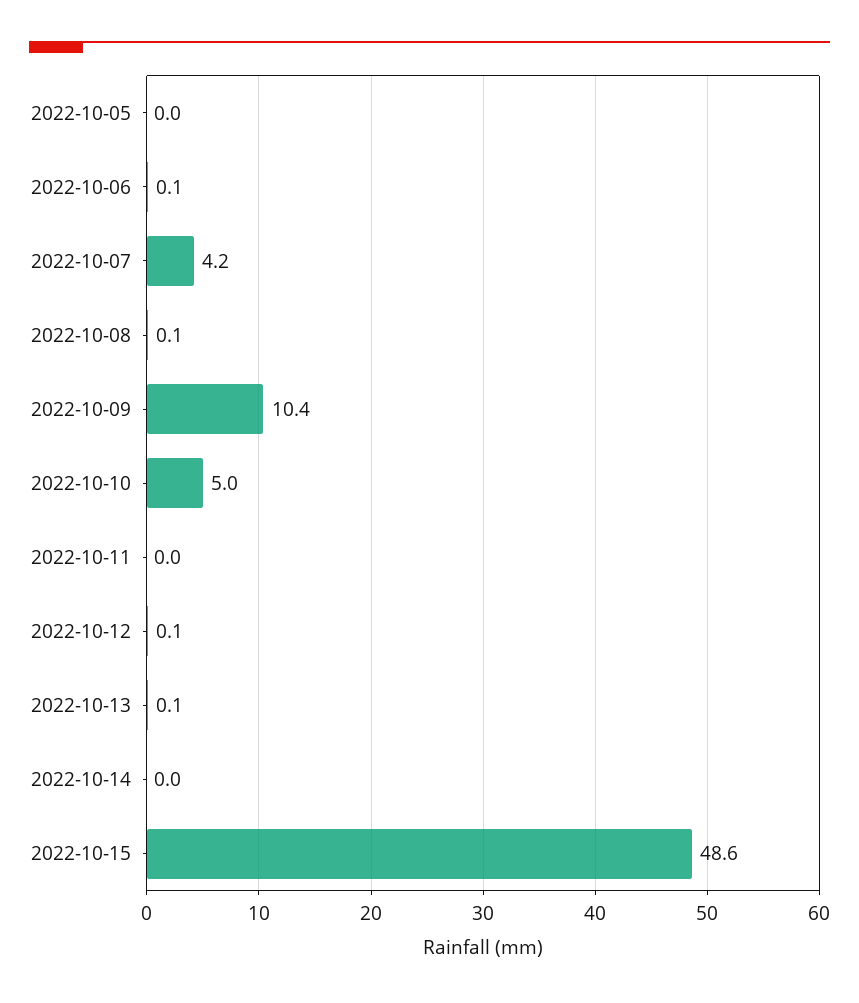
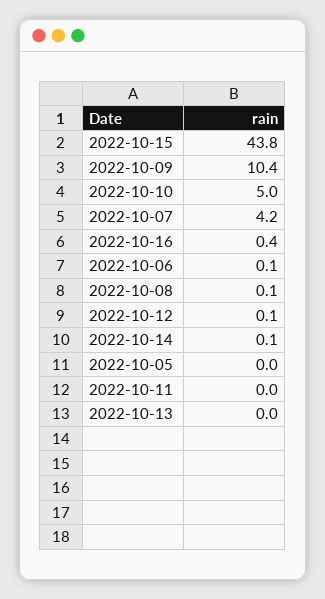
2022-10-13: 0.1 -> 0
2022-10-14: 0 -> 0.1
2022-10-15: 48.6 -> 43.8
2022-10-16: none -> 0.4

